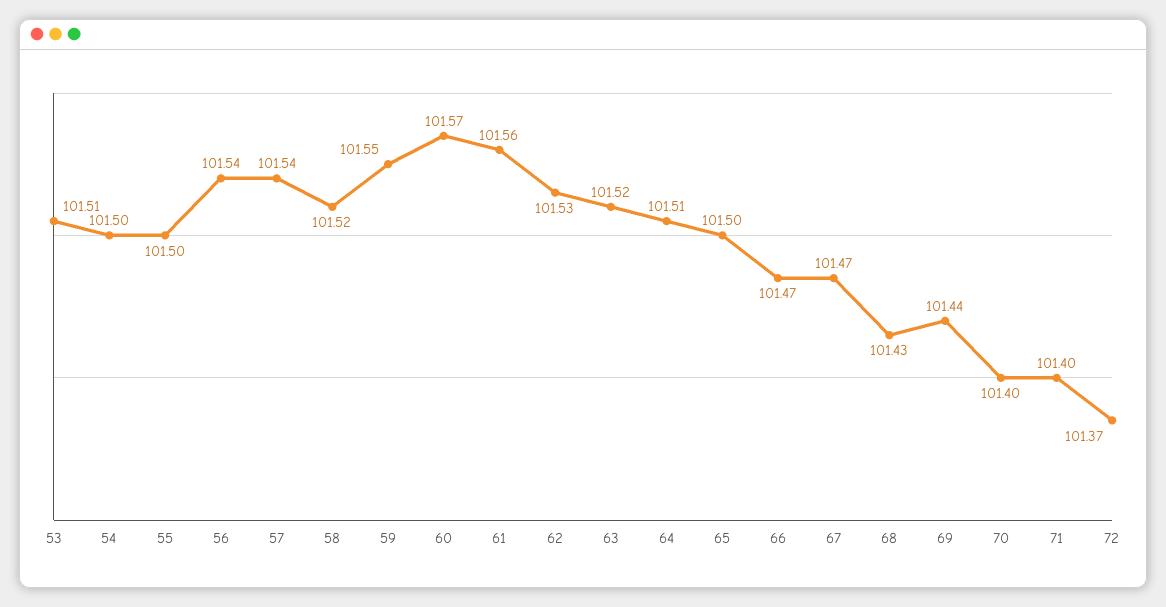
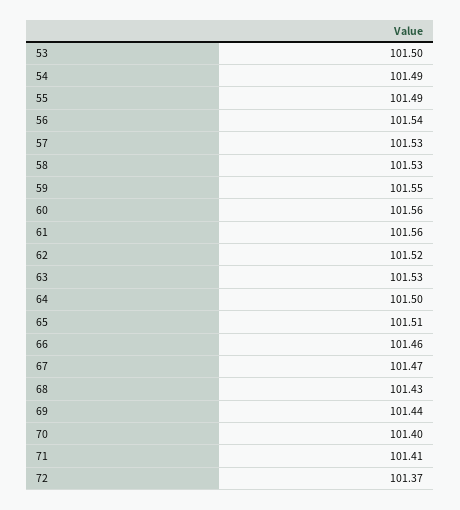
53: 101.51 -> 101.5
54: 101.5 -> 101.49
55: 101.5 -> 101.49
57: 101.54 -> 101.53
58: 101.52 -> 101.53
60: 101.57 -> 101.56
62: 101.53 -> 101.52
63: 101.52 -> 101.53
64: 101.51 -> 101.5
65: 101.5 -> 101.51
66: 101.47 -> 101.46
71: 101.4 -> 101.41

